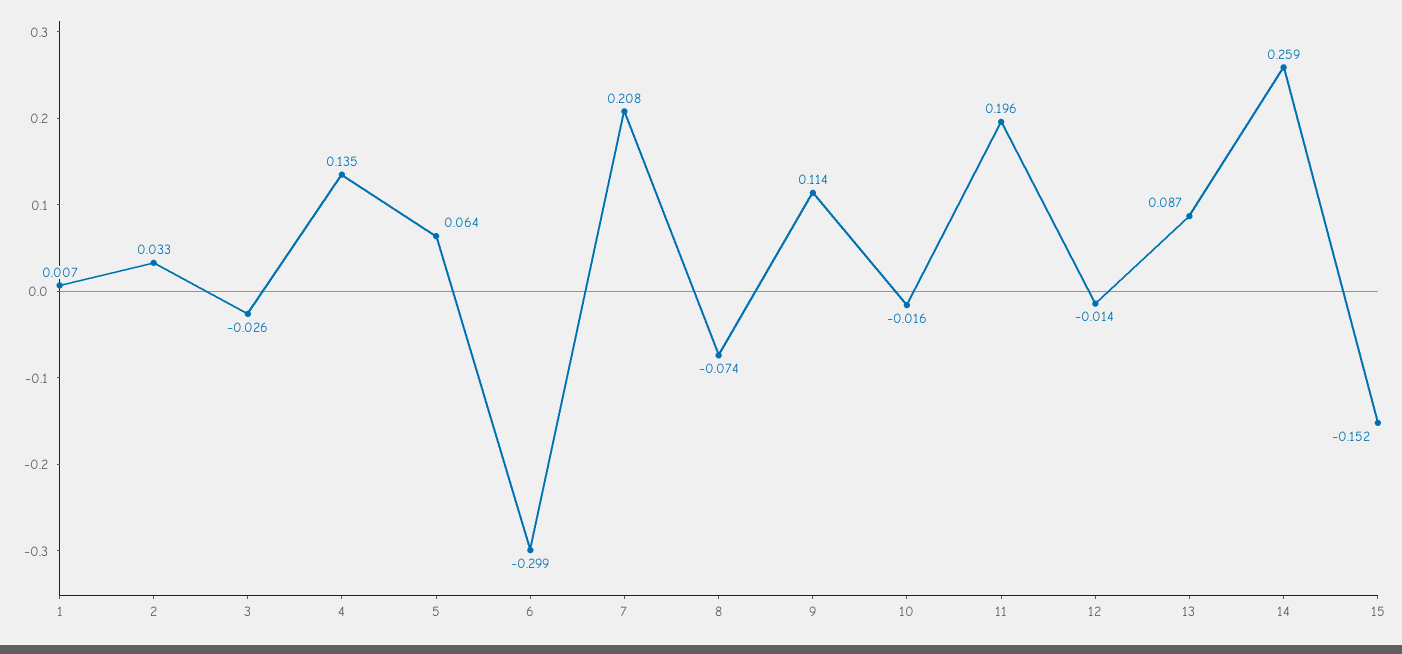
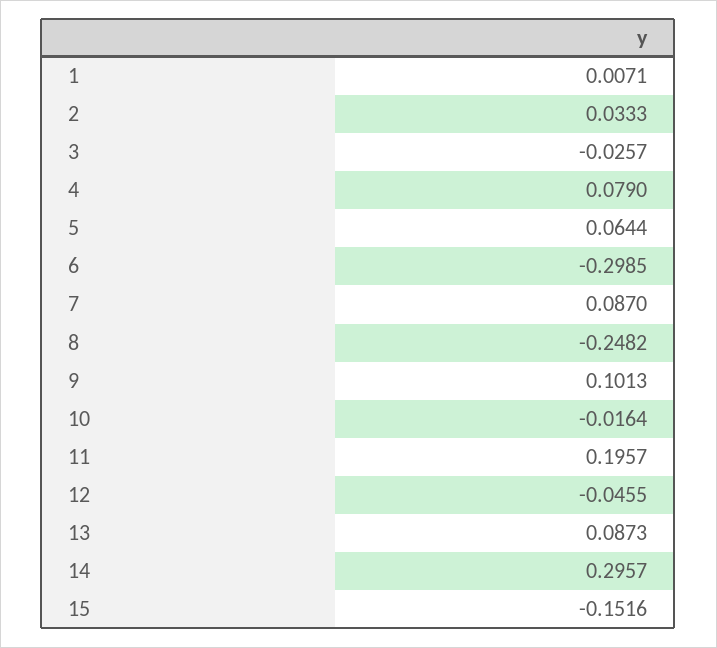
4: 0.135 -> 0.079
7: 0.208 -> 0.087
8: -0.074 -> -0.2482
9: 0.114 -> 0.1013
12: -0.014 -> -0.0455
14: 0.259 -> 0.2957

